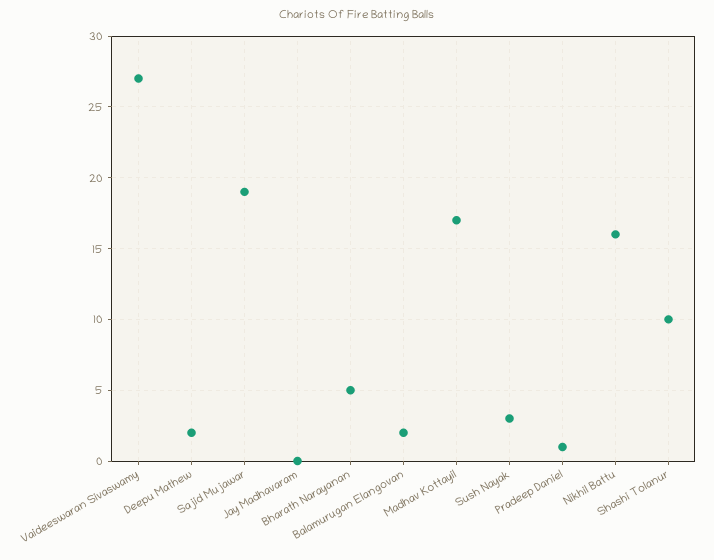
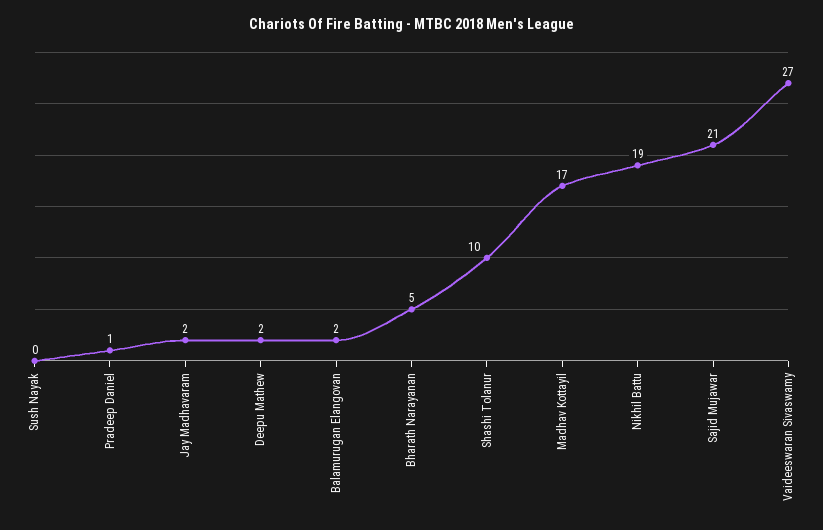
Sajid Mujawar: 19 -> 21
Jay Madhavaram: 0 -> 2
Sush Nayak: 3 -> 0
Nikhil Battu: 16 -> 19

